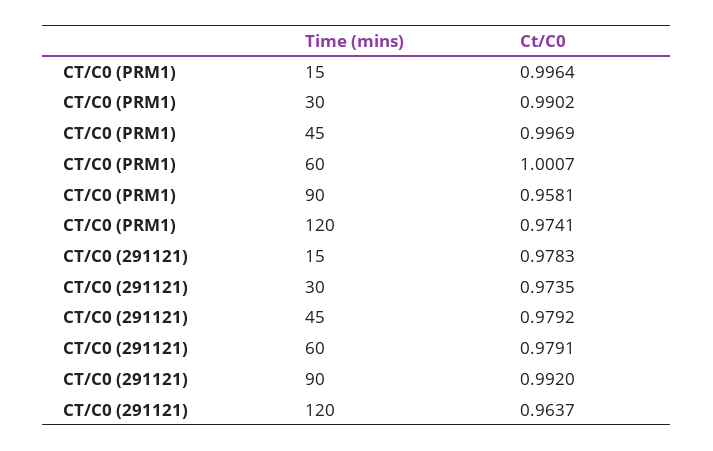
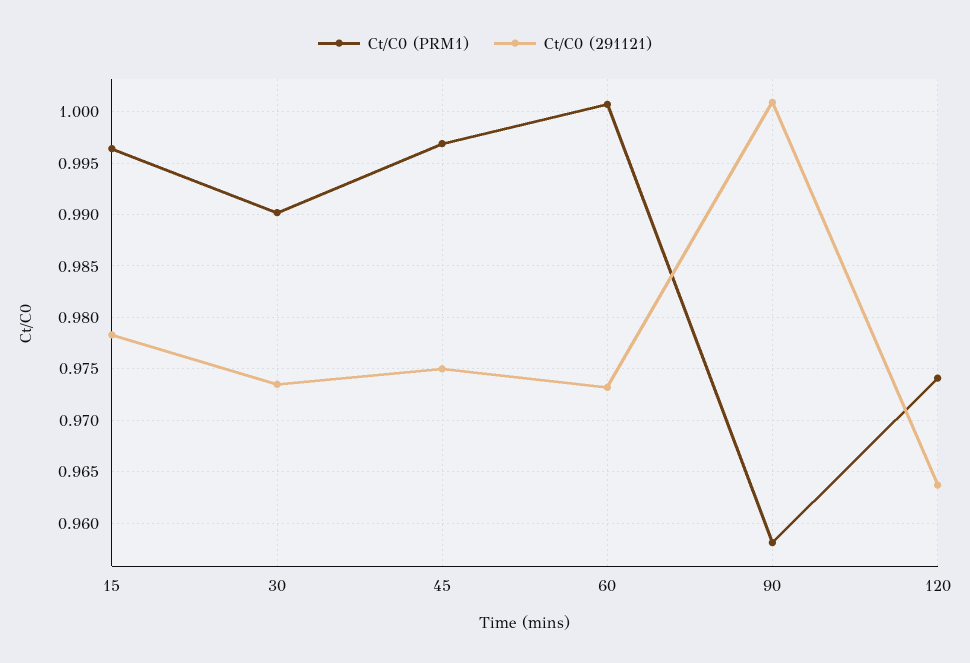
CT/C0 (291121), 45: 0.9792 -> 0.975
CT/C0 (291121), 60: 0.9791 -> 0.973
CT/C0 (291121), 90: 0.992 -> 1.001

